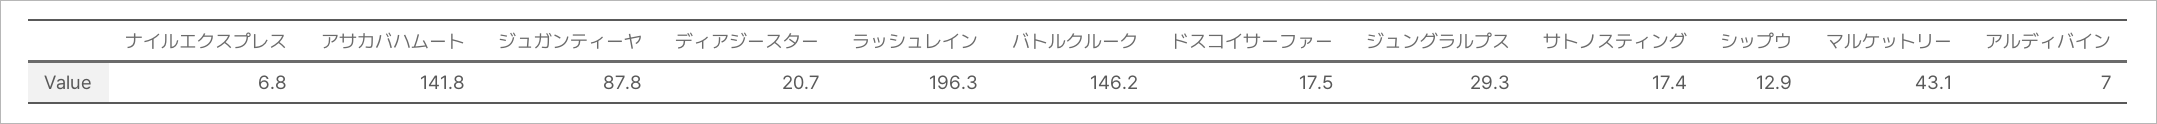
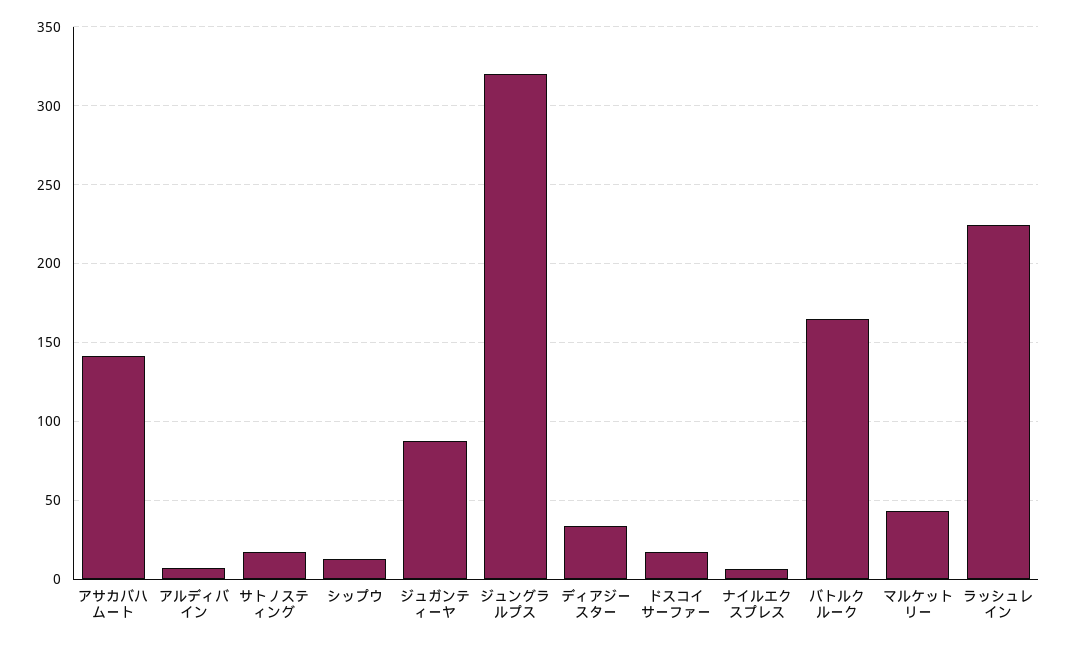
ディアジースター: 20.7 -> 35
ラッシュレイン: 196.3 -> 225
バトルクルーク: 146.2 -> 165
ジュングラルプス: 29.3 -> 320

